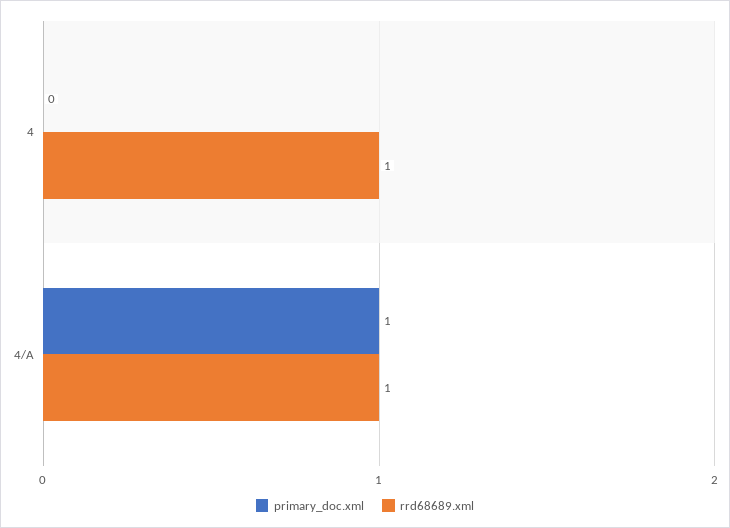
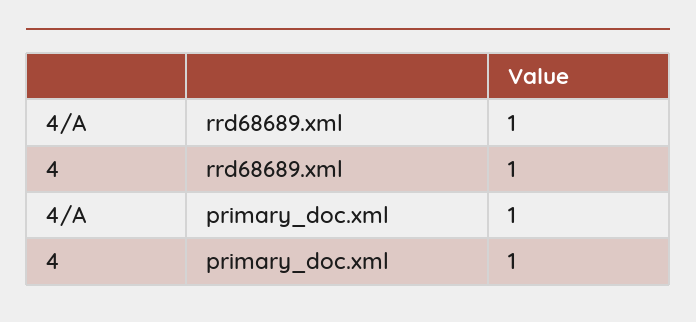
primary_doc.xml, 4: 0 -> 1

